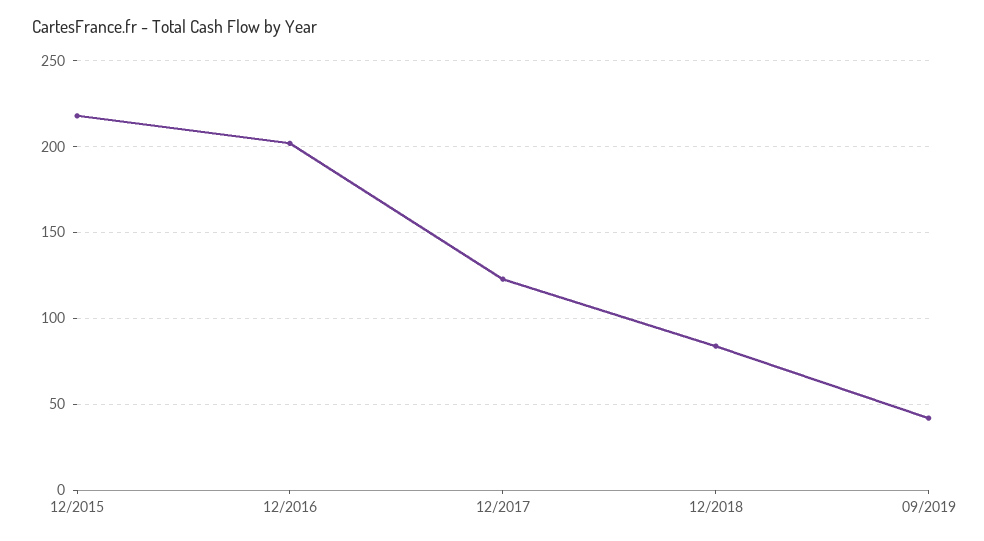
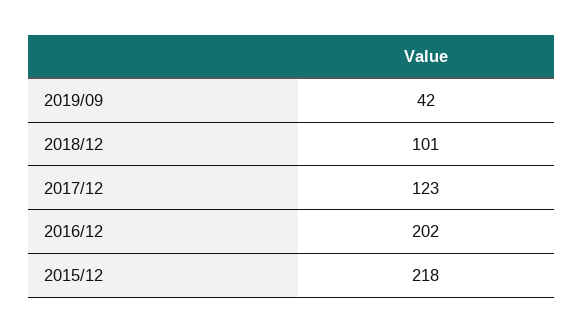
12/2018: 85 -> 101

